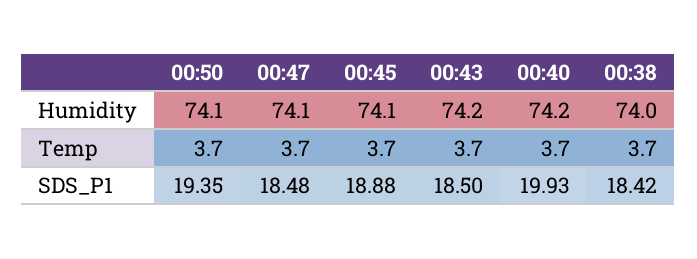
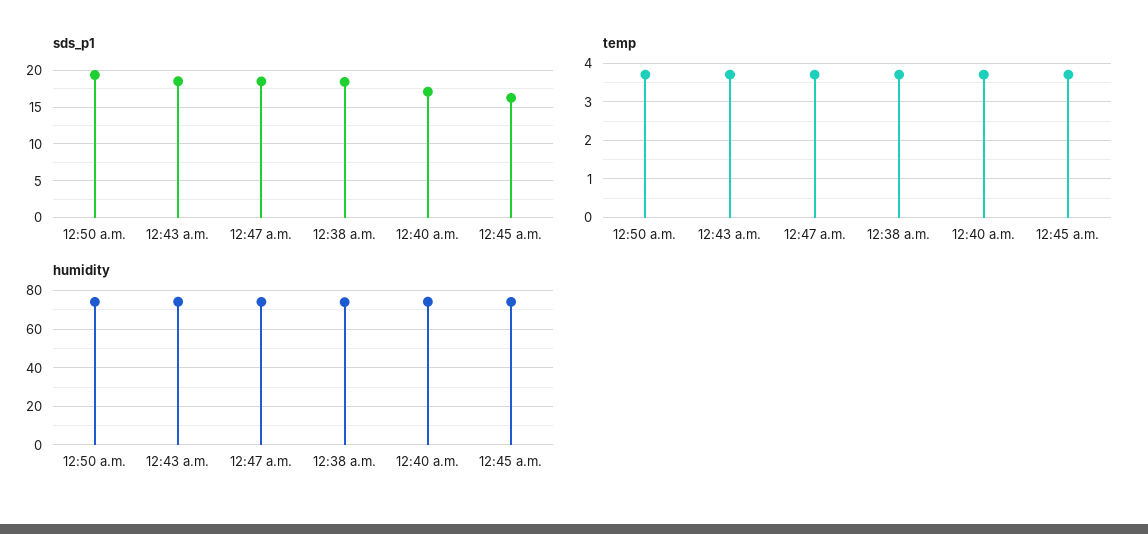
SDS_P1, 00:45: 18.88 -> 16
SDS_P1, 00:40: 19.93 -> 17

